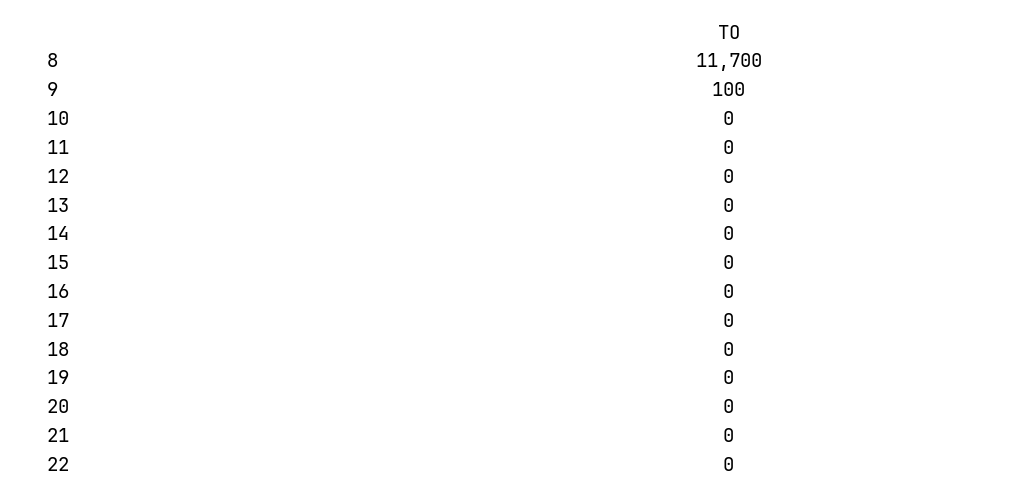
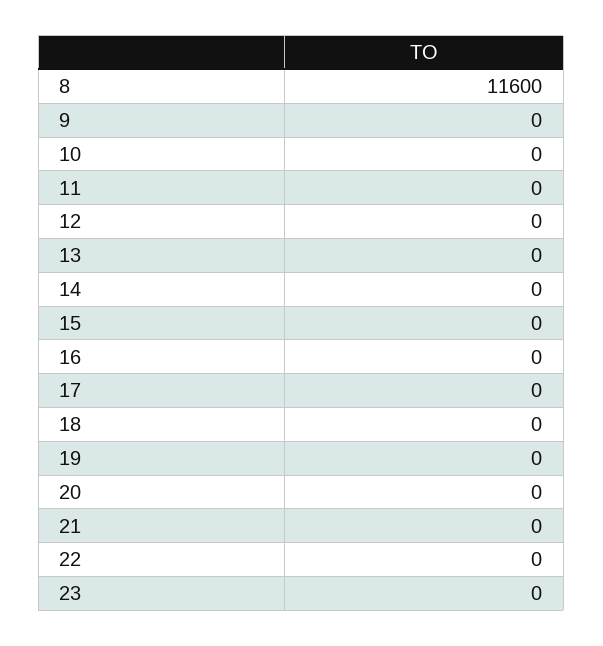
8: 11700 -> 11600
9: 100 -> 0
23: none -> 0

